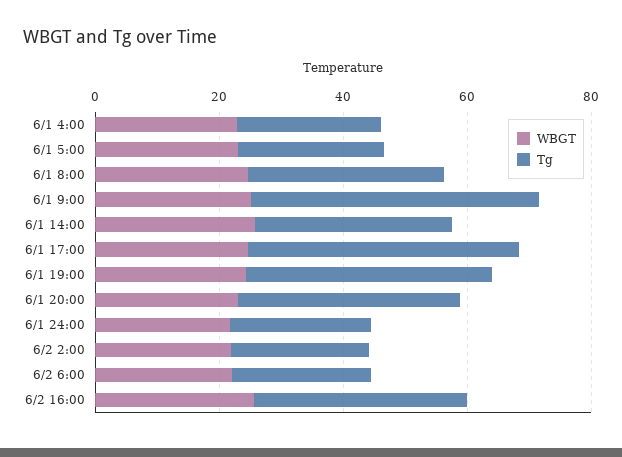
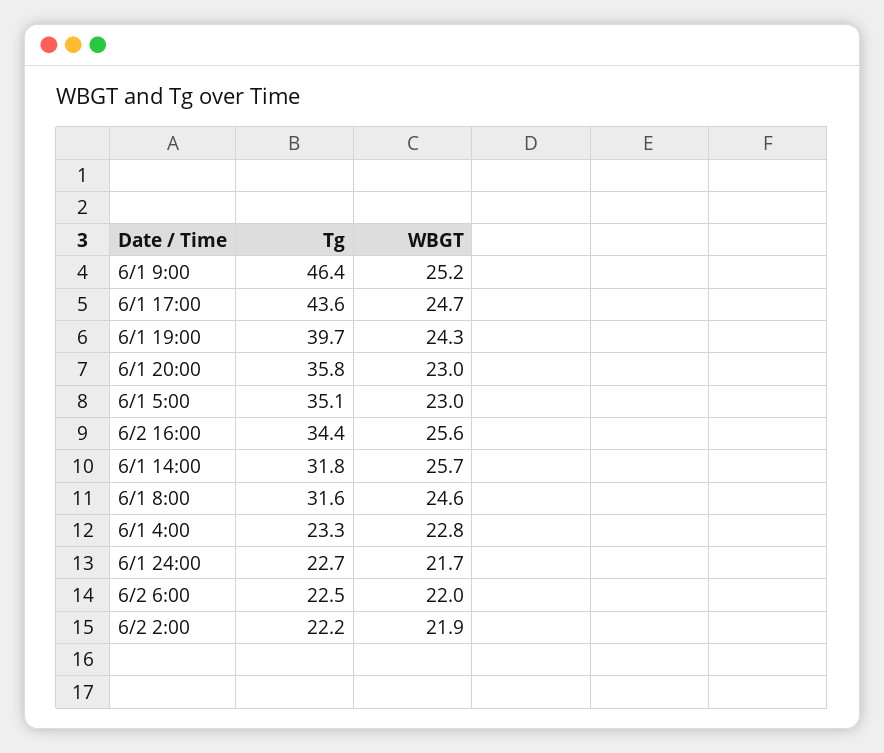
Tg, 6/1 5:00: 25 -> 35.1

